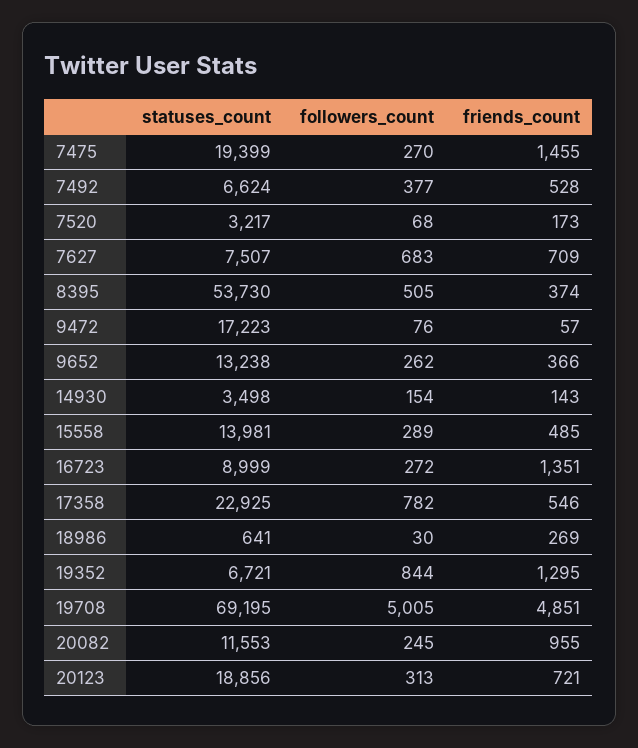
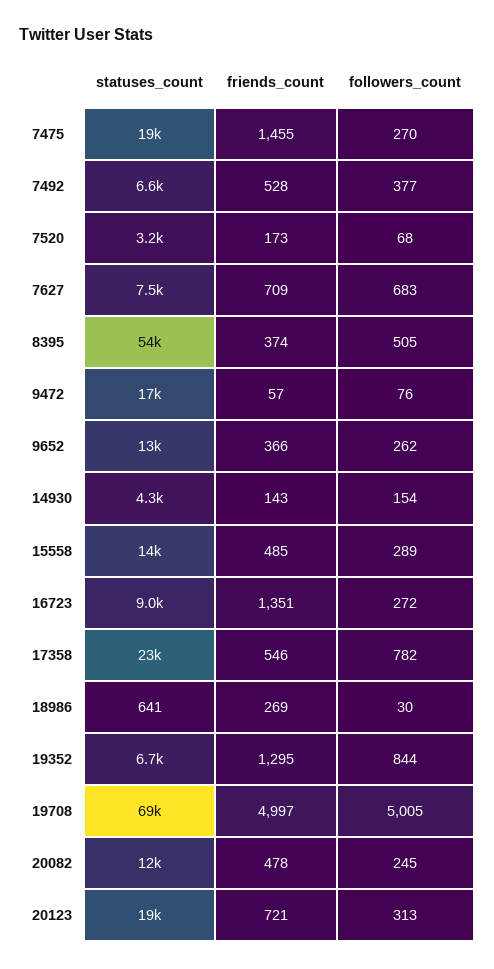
statuses_count, 14930: 3498 -> 4300
friends_count, 19708: 4851 -> 4997
friends_count, 20082: 955 -> 478

